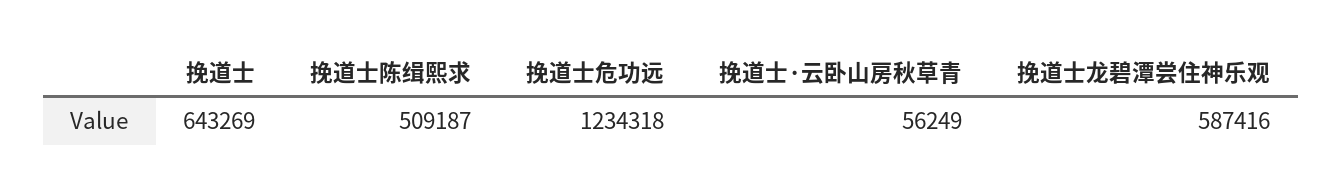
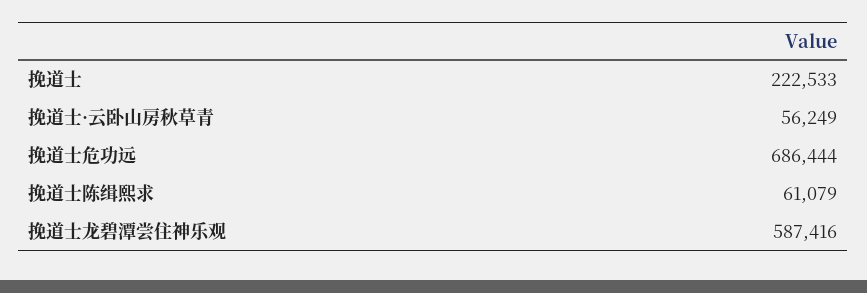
挽道士: 643269 -> 222533
挽道士陈缉熙求: 509187 -> 61079
挽道士危功远: 1234318 -> 686444

